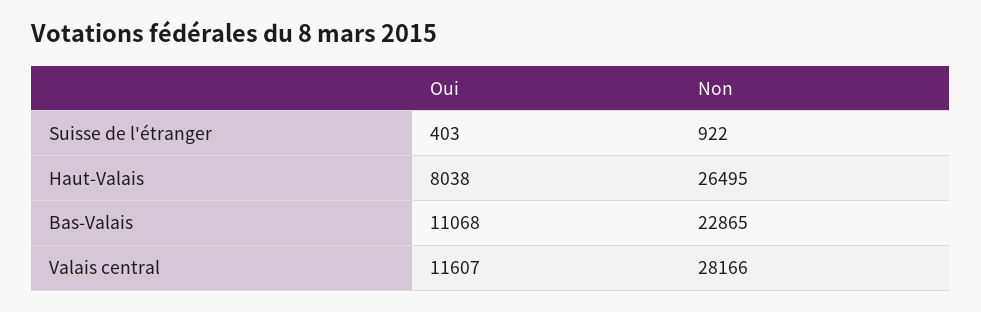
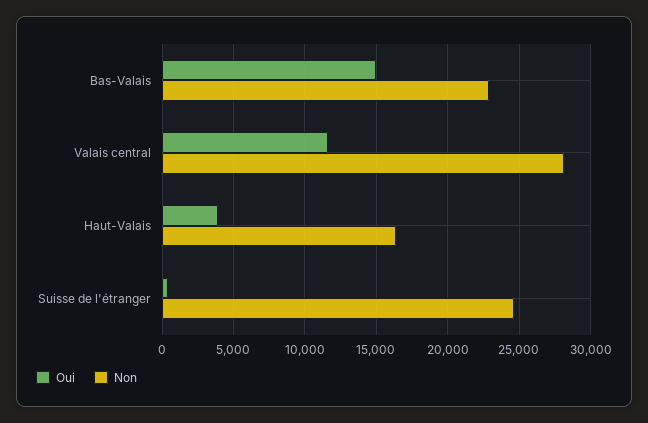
Non, Suisse de l'étranger: 922 -> 24500
Oui, Haut-Valais: 8038 -> 4000
Non, Haut-Valais: 26495 -> 16500
Oui, Bas-Valais: 11068 -> 15000

